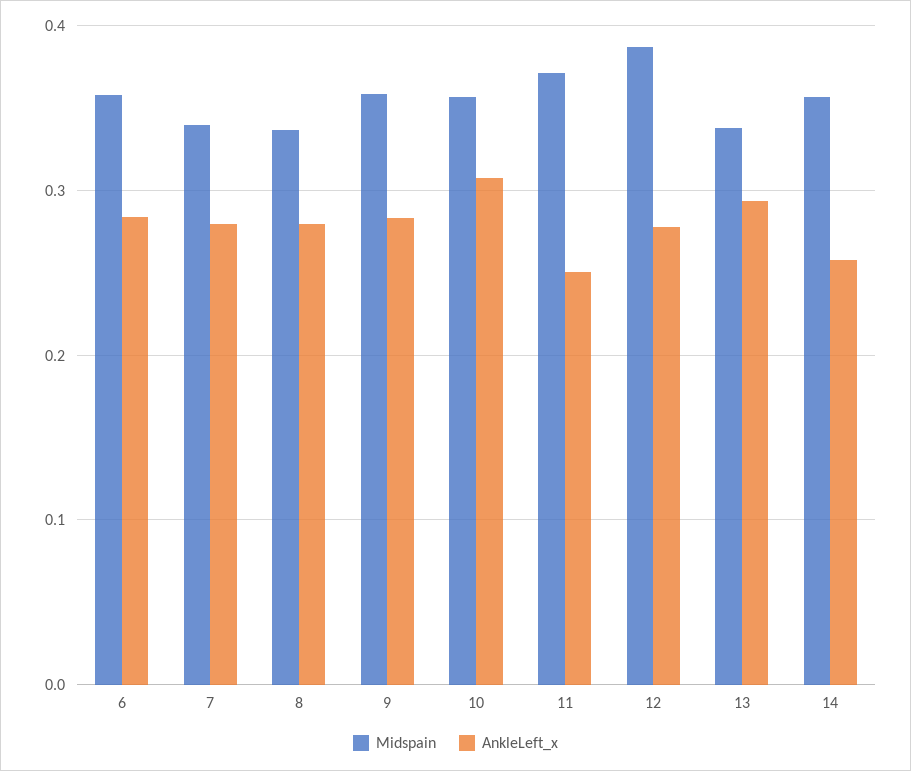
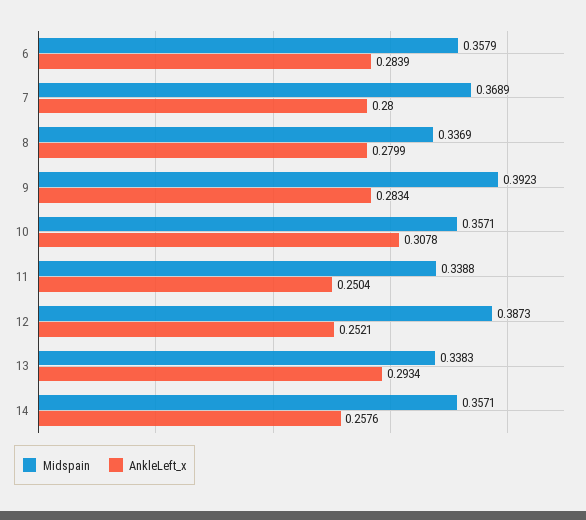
Midspain, 7: 0.34 -> 0.3689
Midspain, 9: 0.36 -> 0.3923
Midspain, 11: 0.37 -> 0.3388
AnkleLeft_x, 12: 0.28 -> 0.2521

